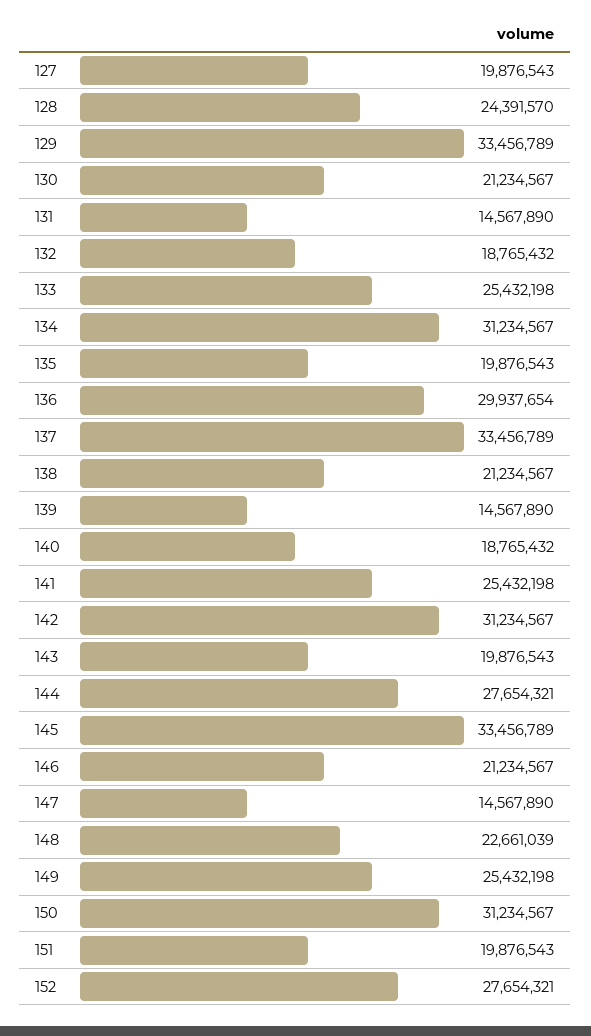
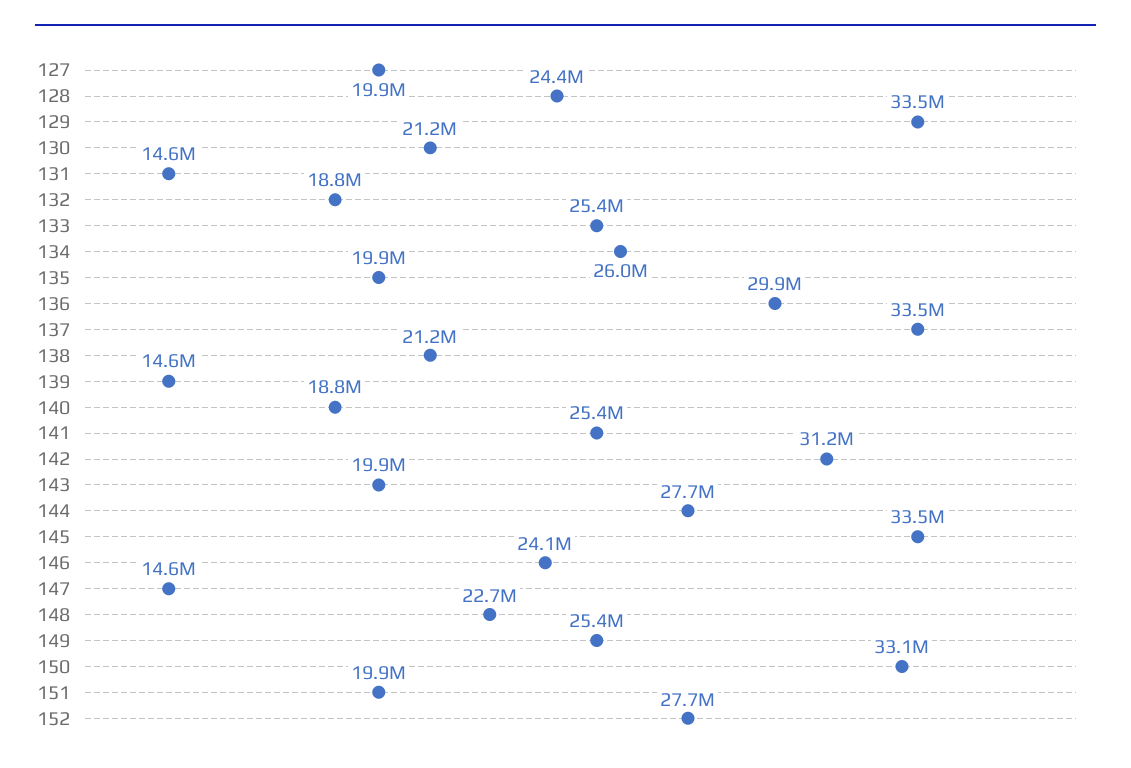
134: 31234567 -> 26000000
146: 21234567 -> 24100000
150: 31234567 -> 33100000

